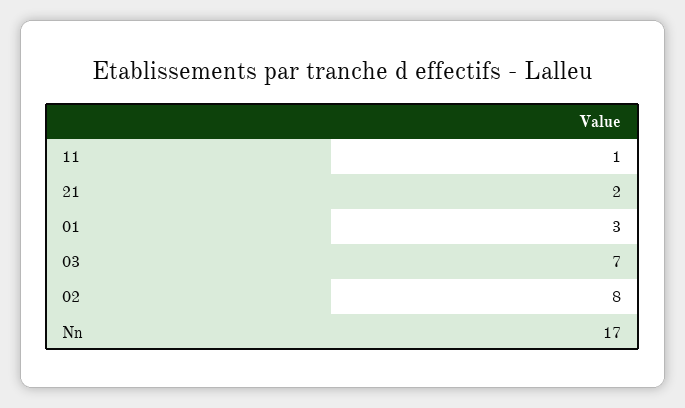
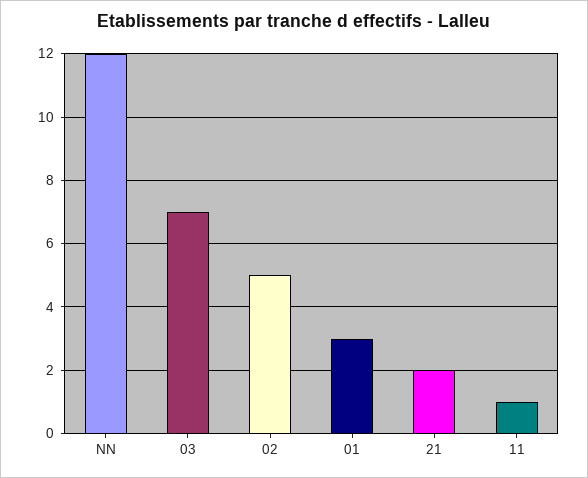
02: 8 -> 5
Nn: 17 -> 12

